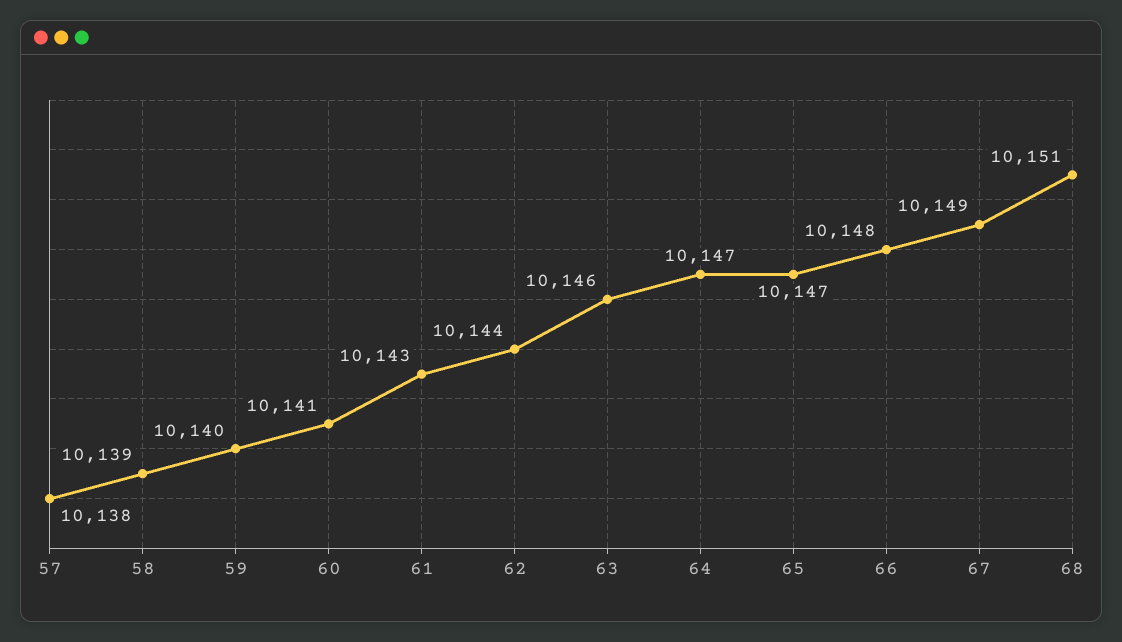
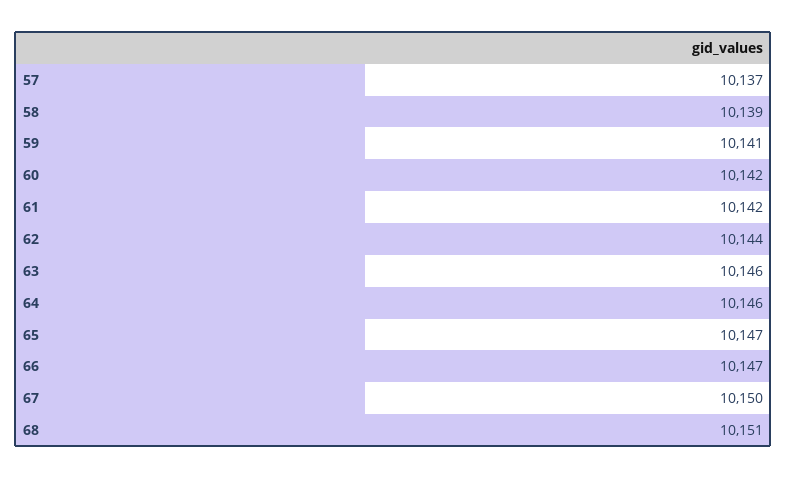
57: 10138 -> 10137
59: 10140 -> 10141
60: 10141 -> 10142
61: 10143 -> 10142
64: 10147 -> 10146
66: 10148 -> 10147
67: 10149 -> 10150

